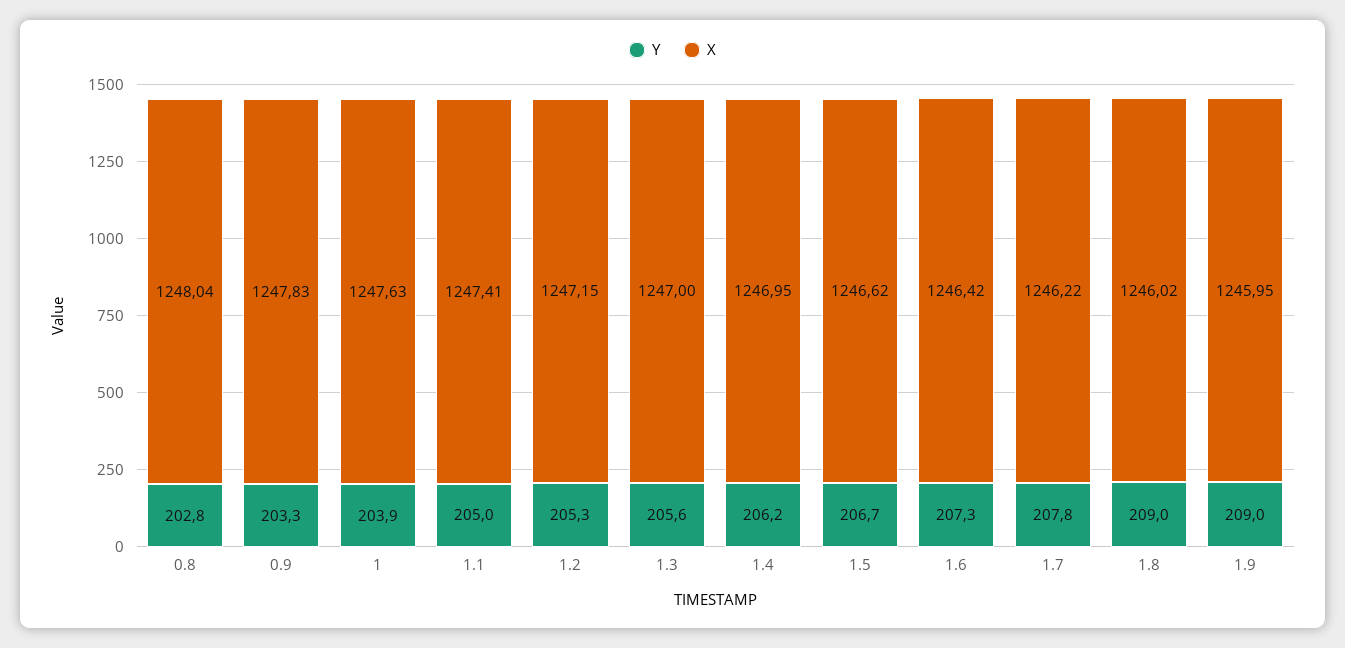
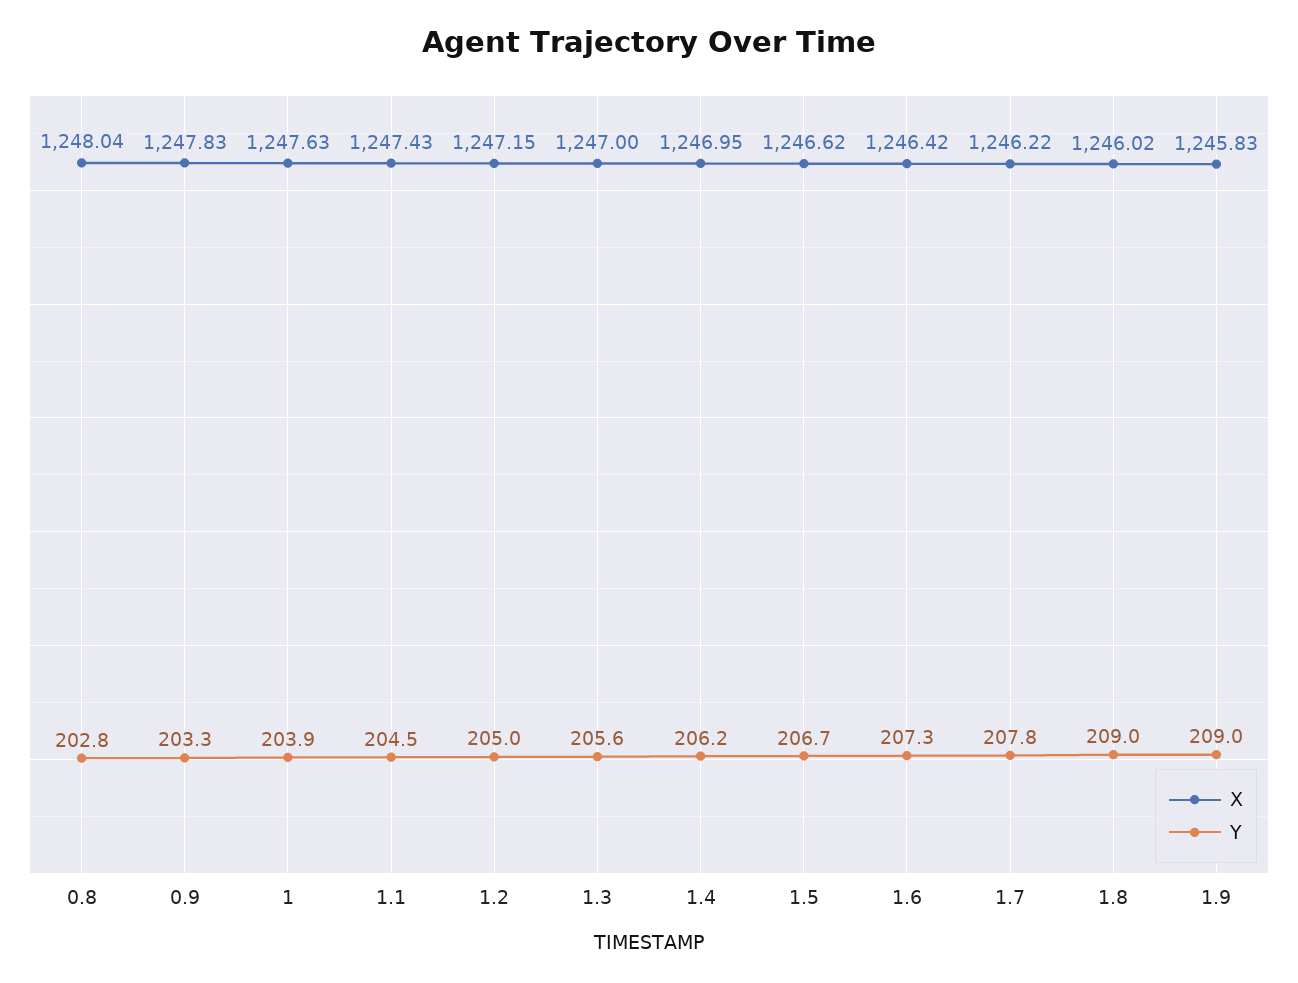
Y, 1.1: 205 -> 204.5
X, 1.1: 1247.41 -> 1247.43
Y, 1.2: 205.3 -> 205
X, 1.9: 1245.95 -> 1245.83

